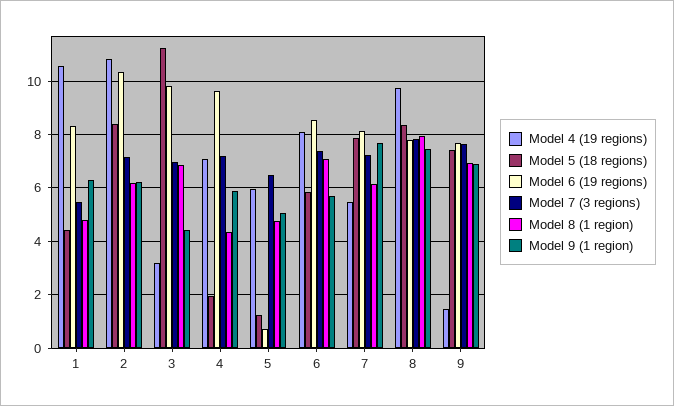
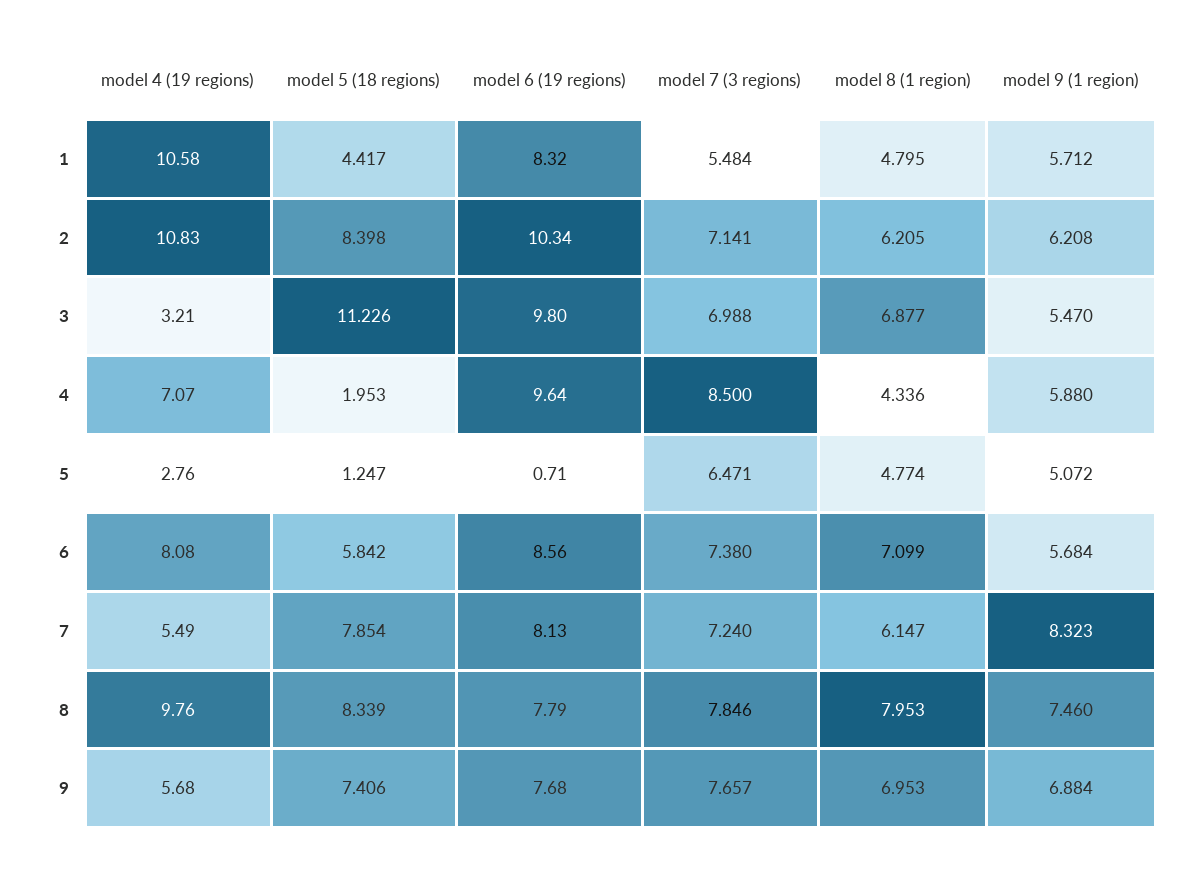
Model 9 (1 region), 1: 6.25 -> 5.712
Model 9 (1 region), 3: 4.5 -> 5.47
Model 7 (3 regions), 4: 7.25 -> 8.5
Model 4 (19 regions), 5: 6 -> 2.76
Model 9 (1 region), 7: 7.75 -> 8.323
Model 4 (19 regions), 9: 1.5 -> 5.68

